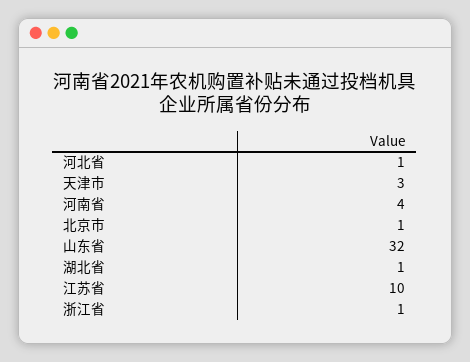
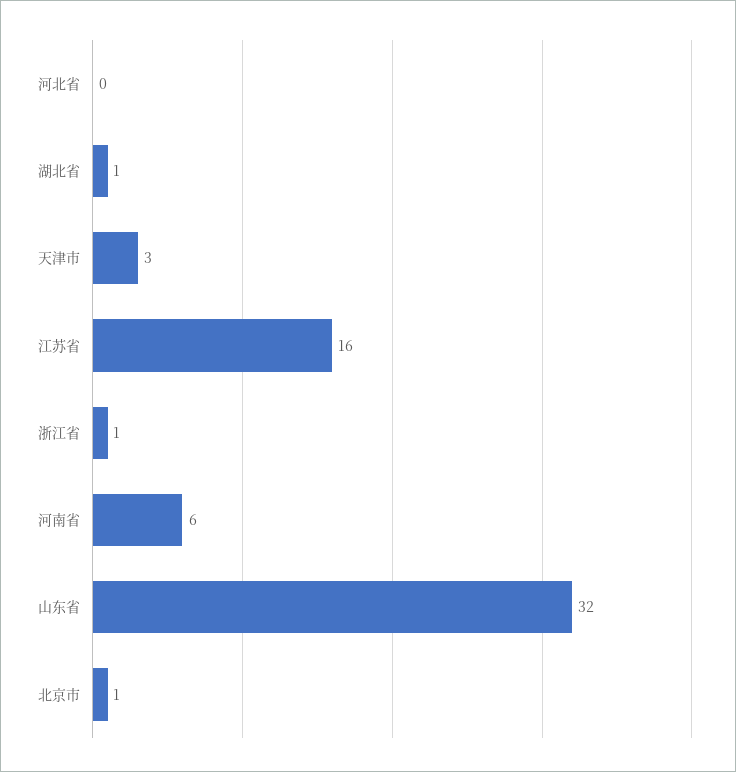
河北省: 1 -> 0
河南省: 4 -> 6
江苏省: 10 -> 16

